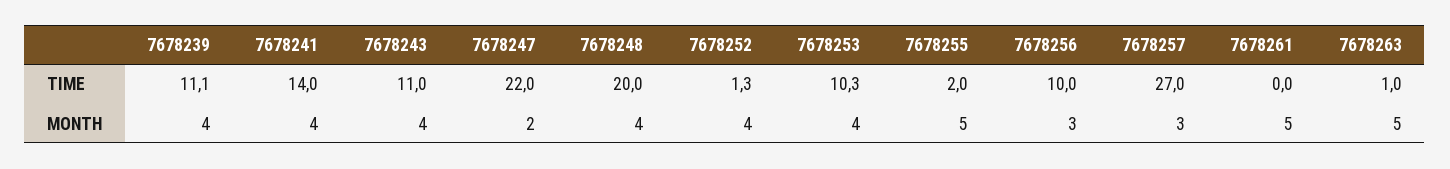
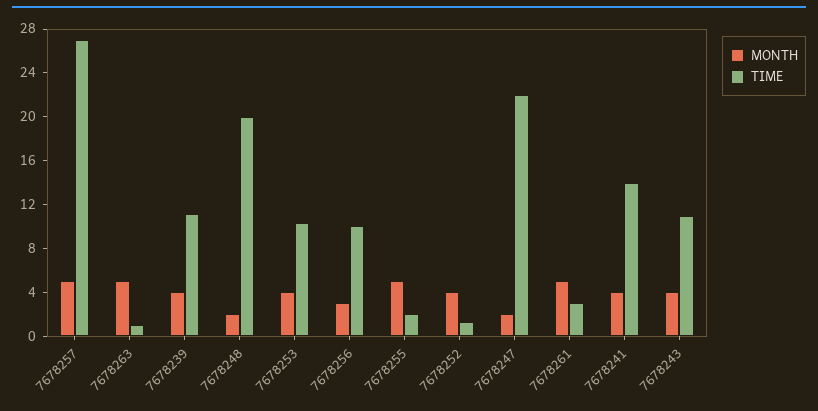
TIME, 7678261: 0 -> 3
MONTH, 7678248: 4 -> 2
MONTH, 7678257: 3 -> 5

